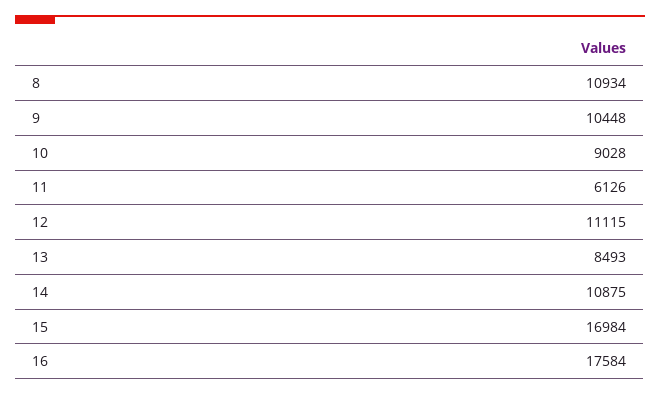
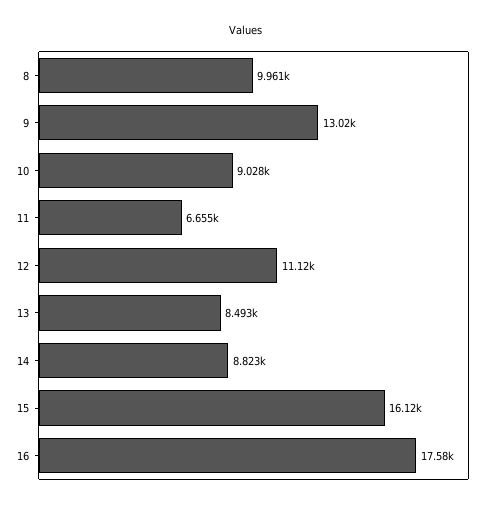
8: 10934 -> 9961
9: 10448 -> 13020
11: 6126 -> 6655
14: 10875 -> 8823
15: 16984 -> 16120

